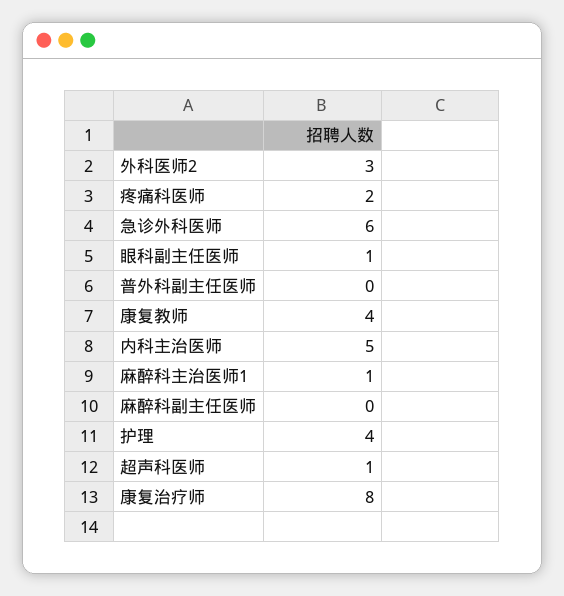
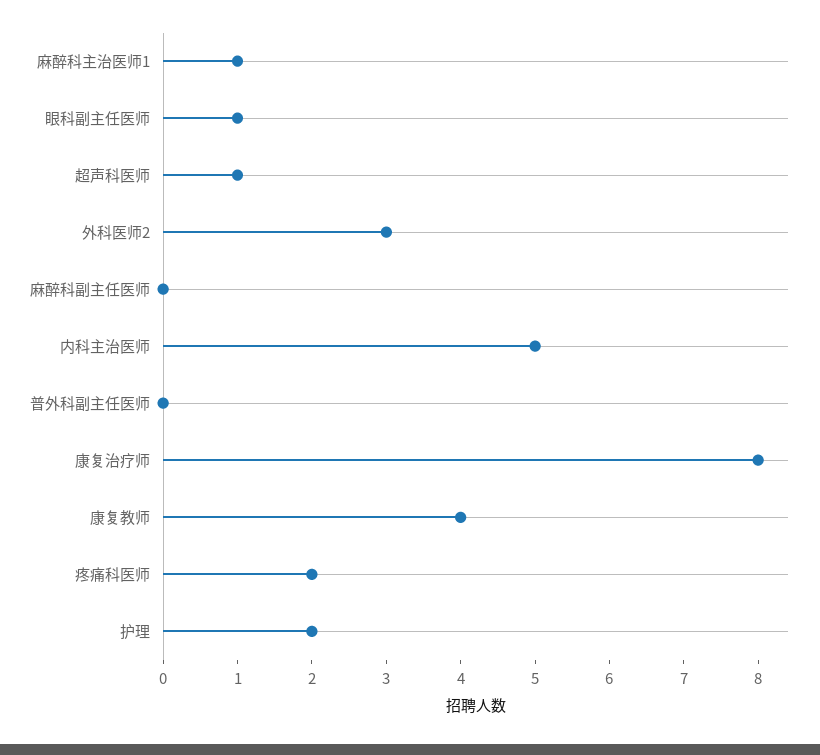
急诊外科医师: 6 -> none
护理: 4 -> 2

